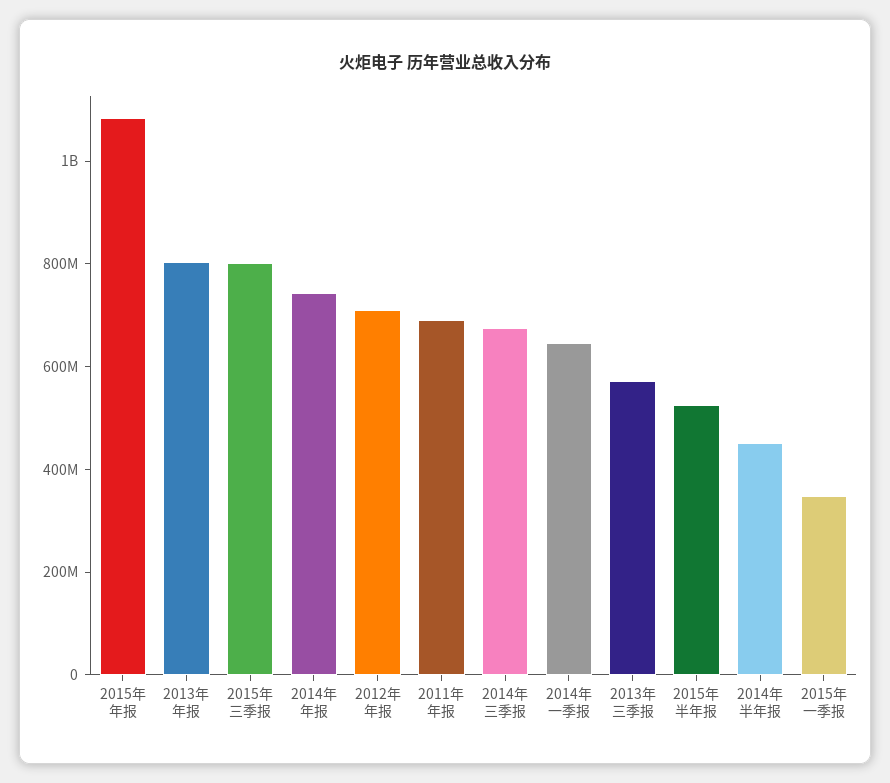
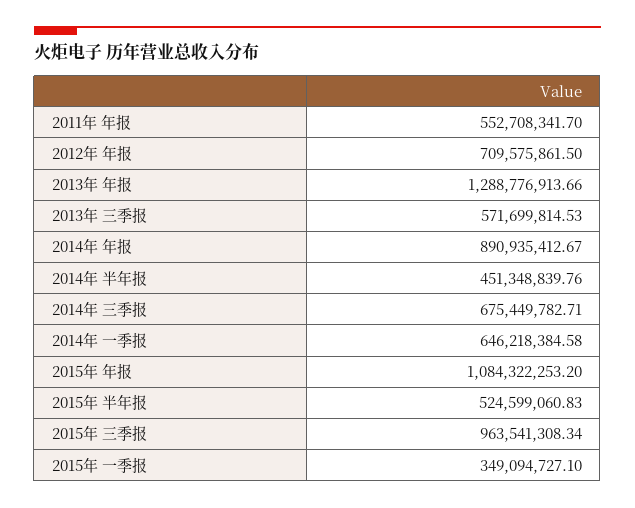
2013年 年报: 800000000 -> 1288776913.66
2015年 三季报: 800000000 -> 963541308.34
2014年 年报: 750000000 -> 890935412.67
2011年 年报: 700000000 -> 552708341.7

